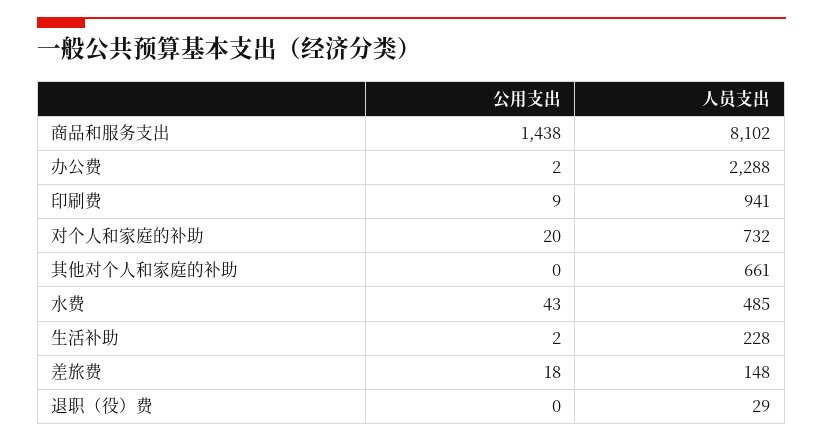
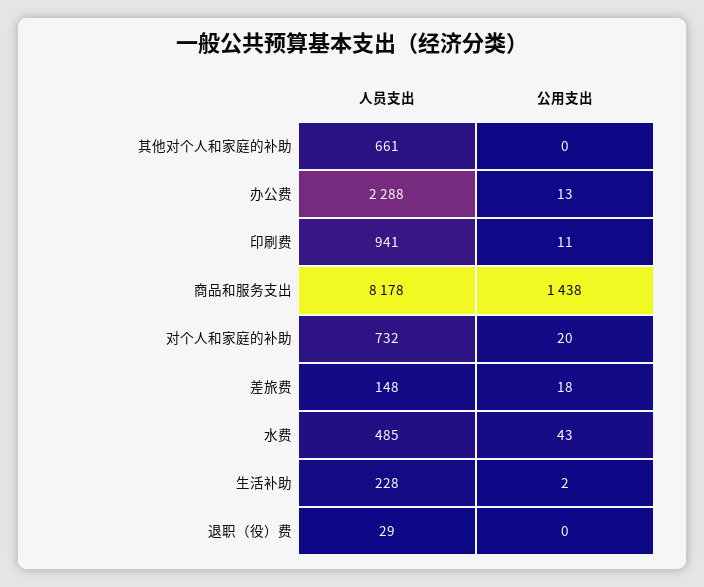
人员支出, 商品和服务支出: 8102 -> 8178
公用支出, 办公费: 2 -> 13
公用支出, 印刷费: 9 -> 11

